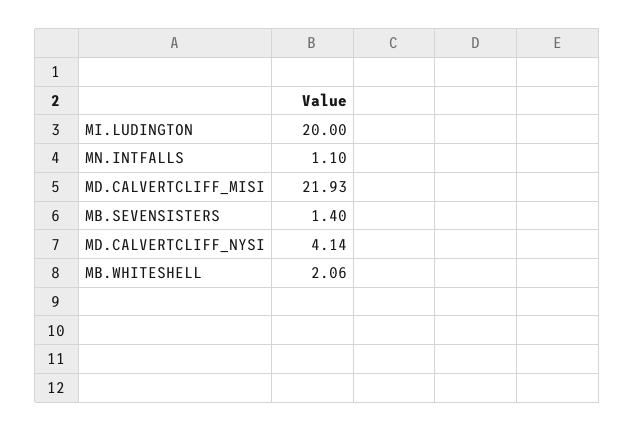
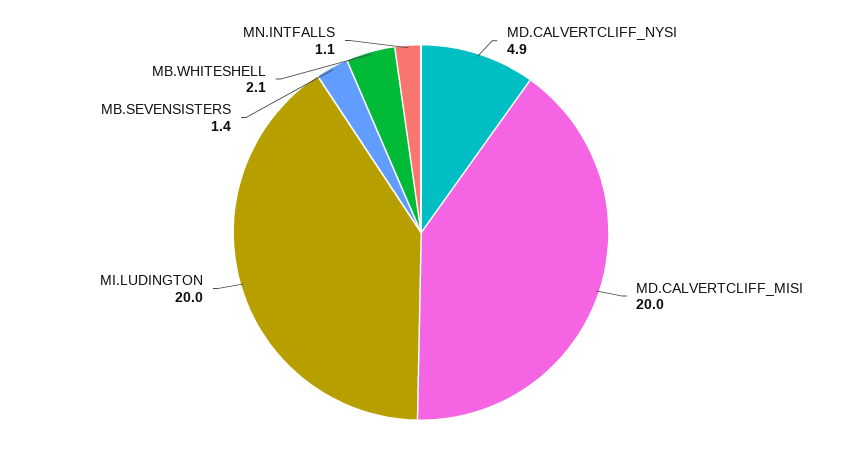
MD.CALVERTCLIFF_MISI: 21.93 -> 20
MD.CALVERTCLIFF_NYSI: 4.14 -> 4.9

